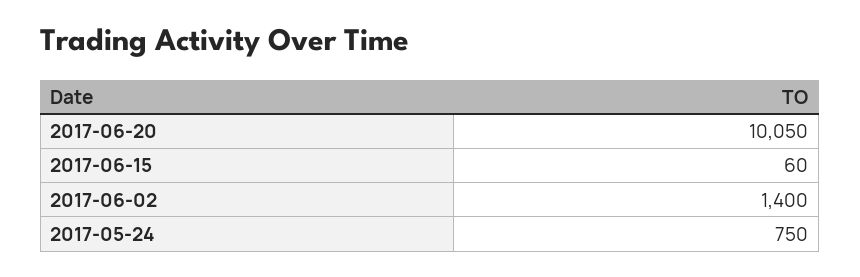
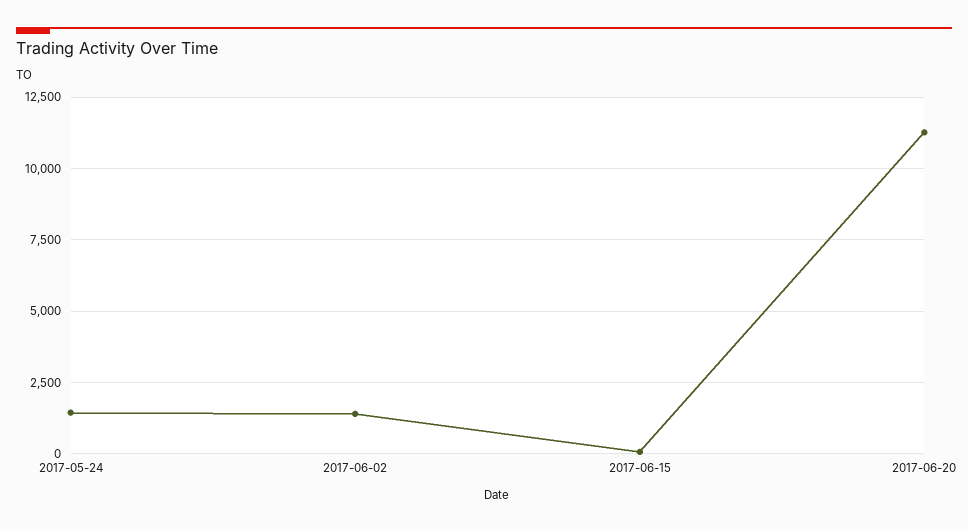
2017-06-20: 10050 -> 11250
2017-05-24: 750 -> 1500

